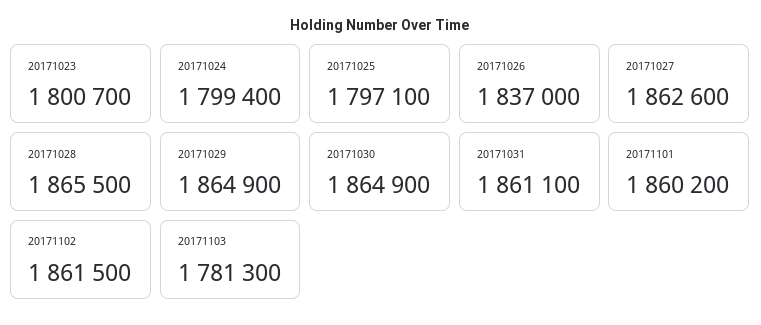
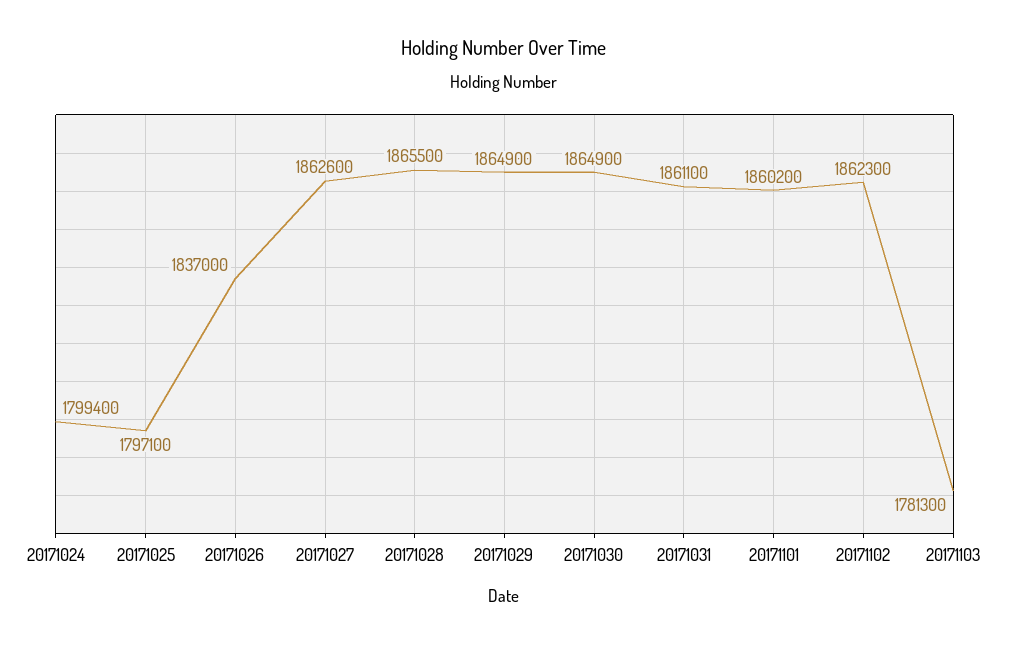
20171023: 1800700 -> none
20171102: 1861500 -> 1862300

